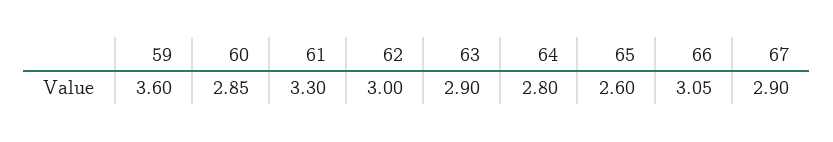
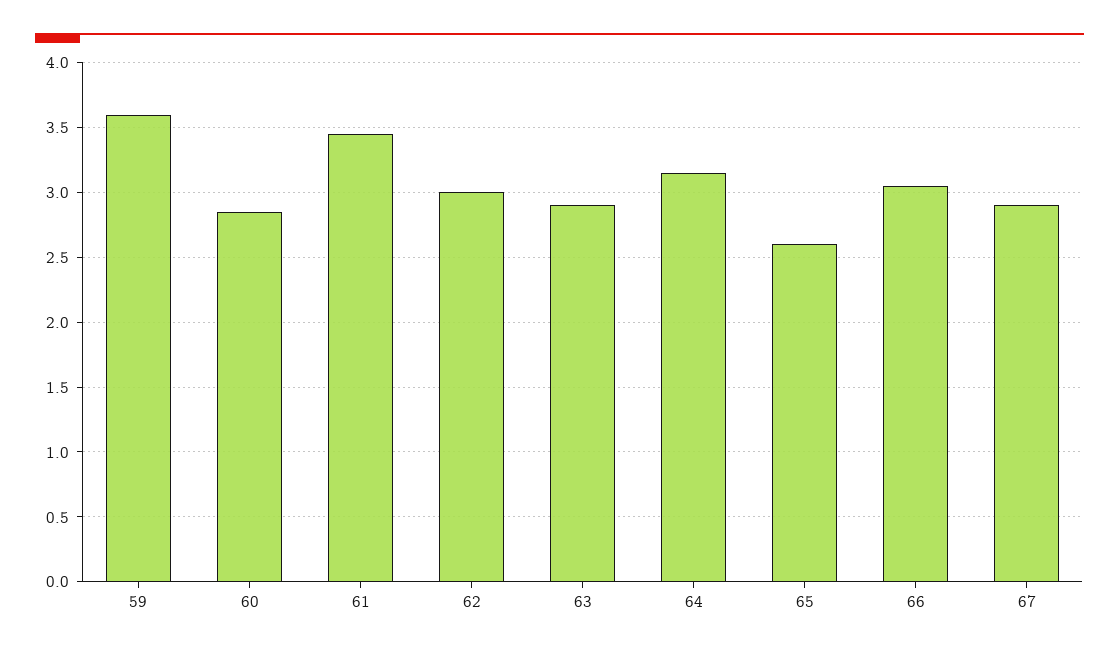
61: 3.3 -> 3.45
64: 2.8 -> 3.15

